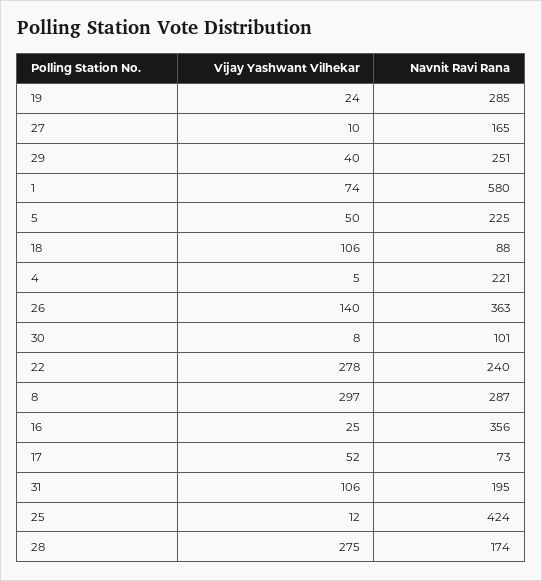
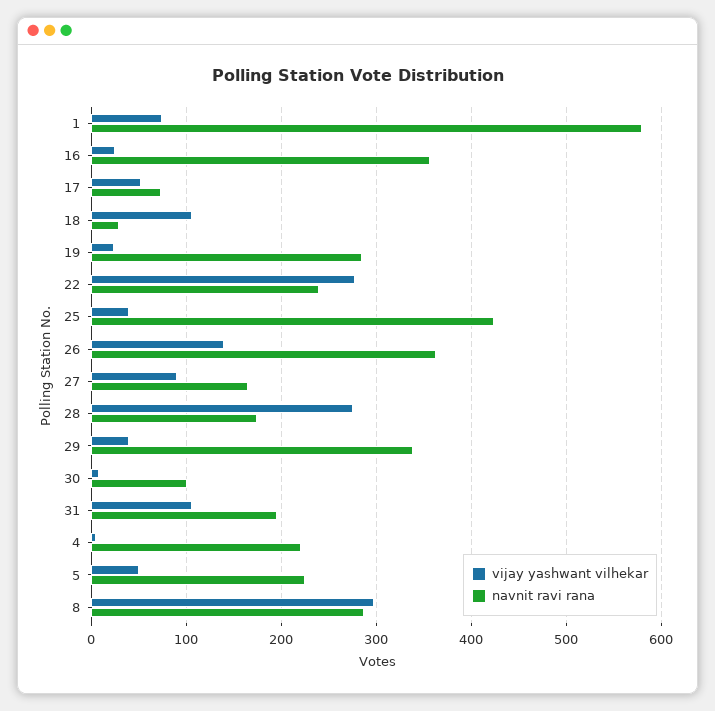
Vijay Yashwant Vilhekar, 27: 10 -> 90
Navnit Ravi Rana, 29: 251 -> 340
Navnit Ravi Rana, 18: 88 -> 30
Vijay Yashwant Vilhekar, 25: 12 -> 40

